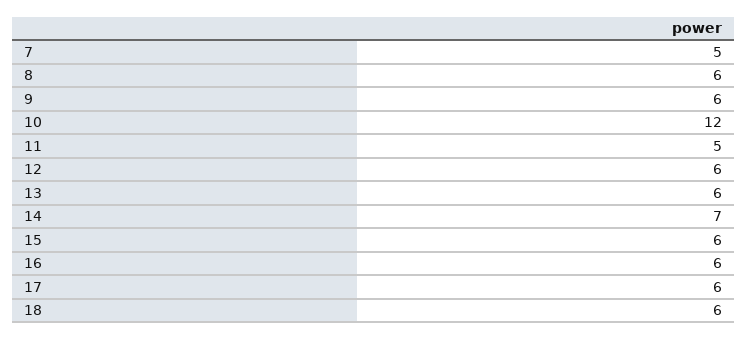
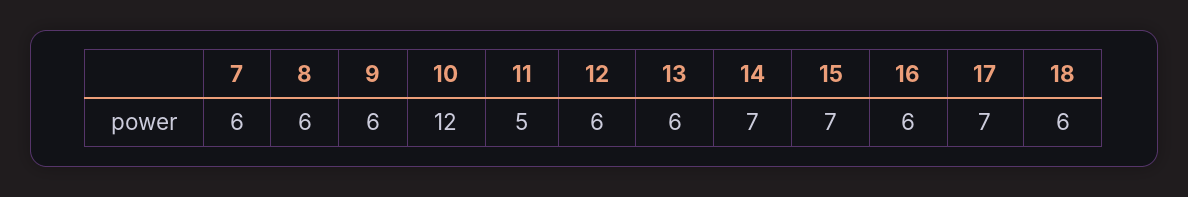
7: 5 -> 6
15: 6 -> 7
17: 6 -> 7

